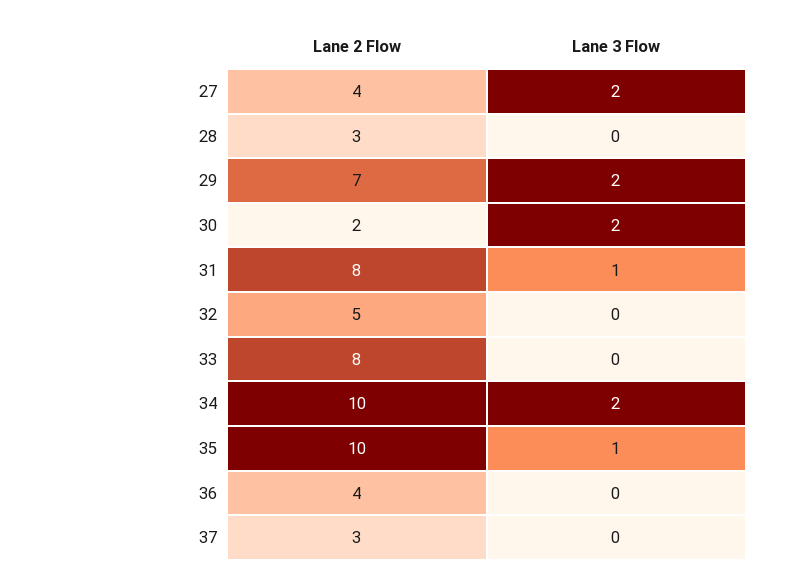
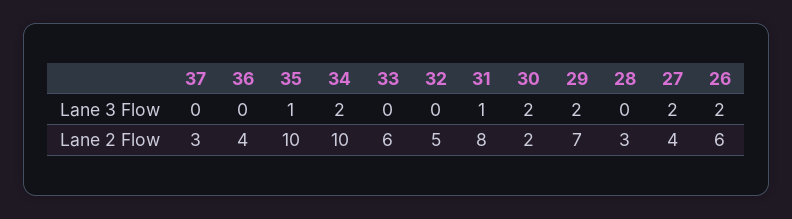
Lane 2 Flow, 33: 8 -> 6
Lane 3 Flow, 26: none -> 2
Lane 2 Flow, 26: none -> 6

